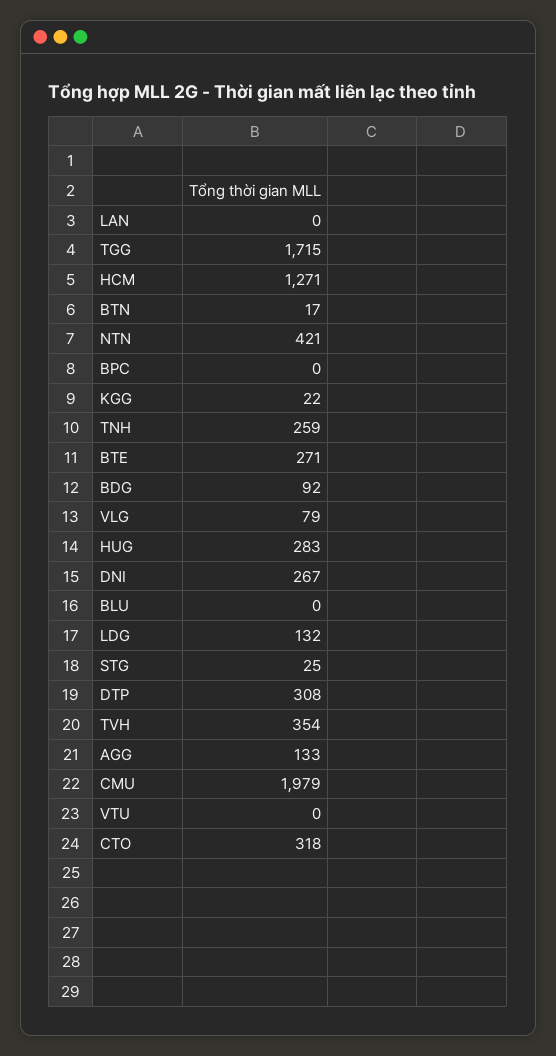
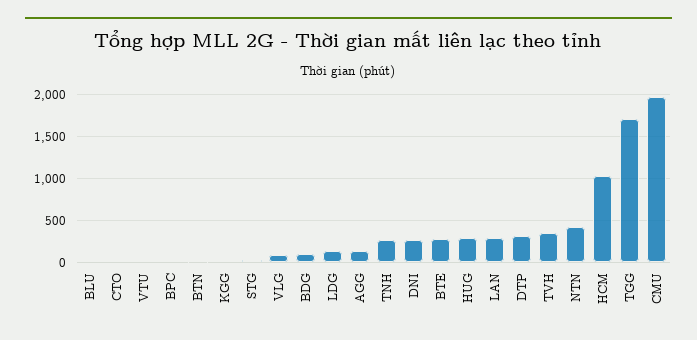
LAN: 0 -> 300
HCM: 1271 -> 1000
CTO: 318 -> 0

